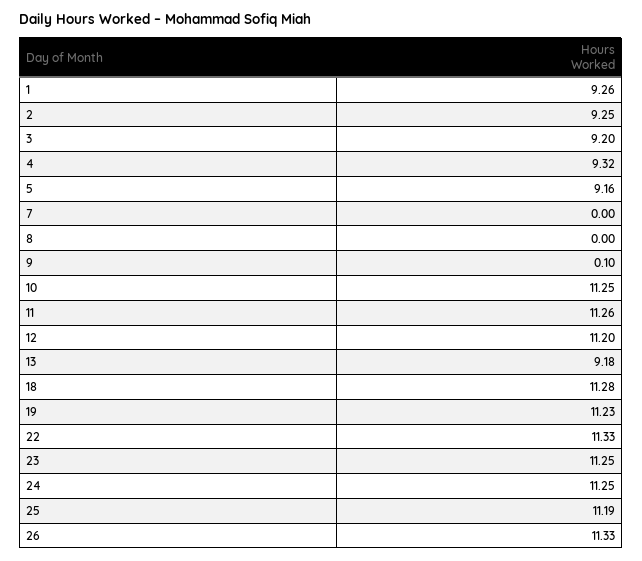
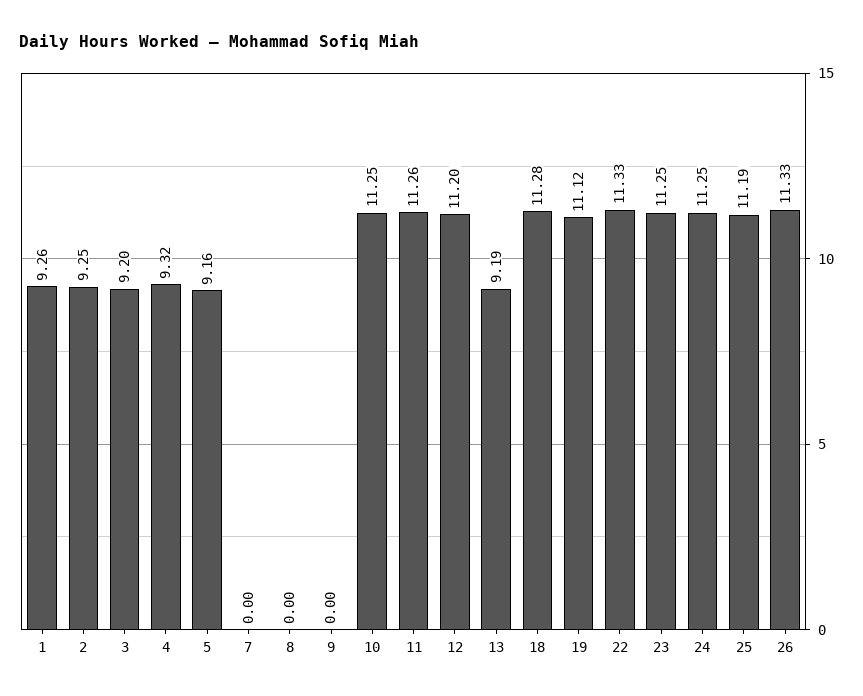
9: 0.1 -> 0
13: 9.18 -> 9.19
19: 11.23 -> 11.12

